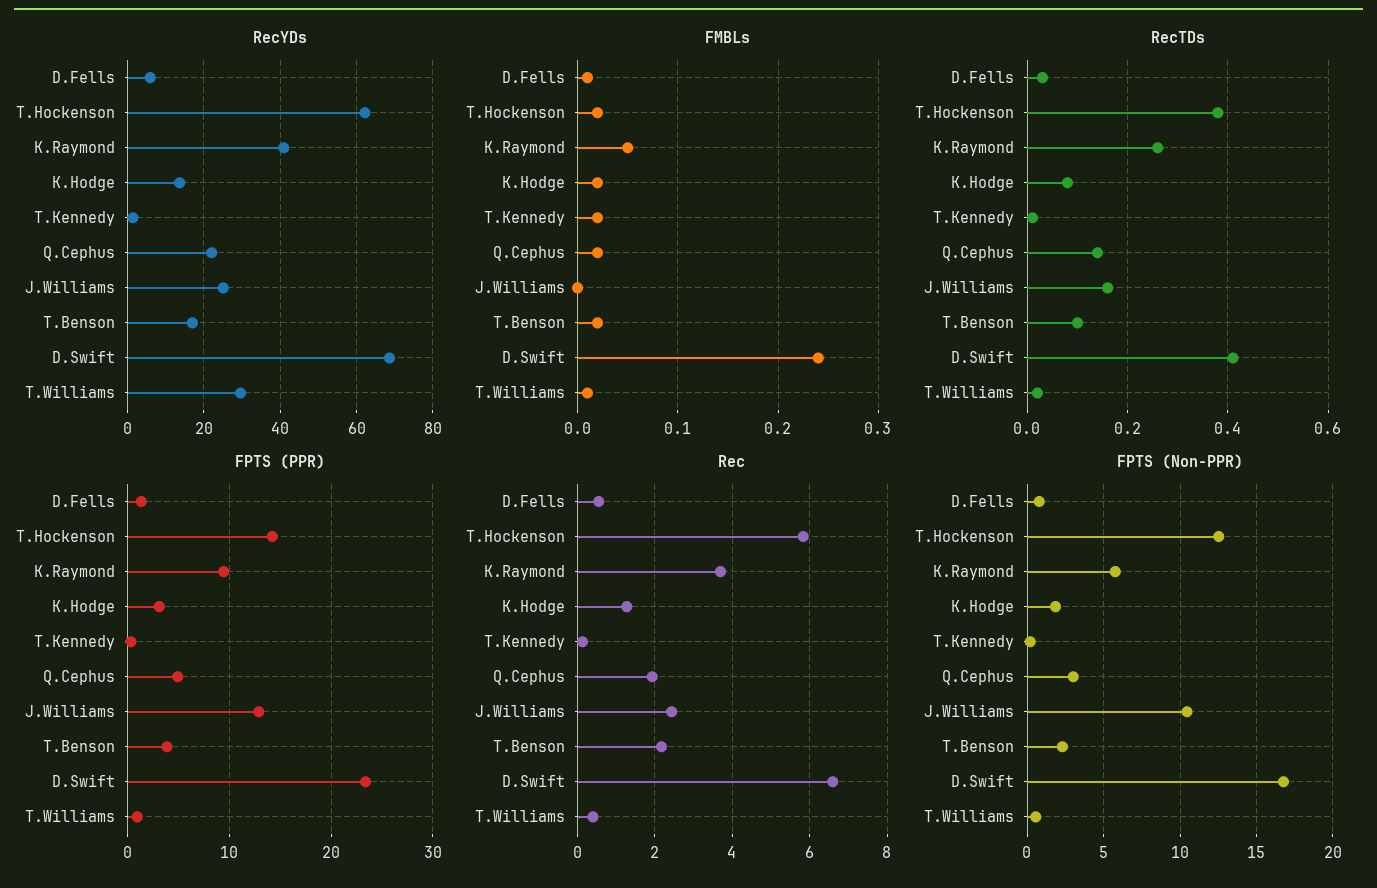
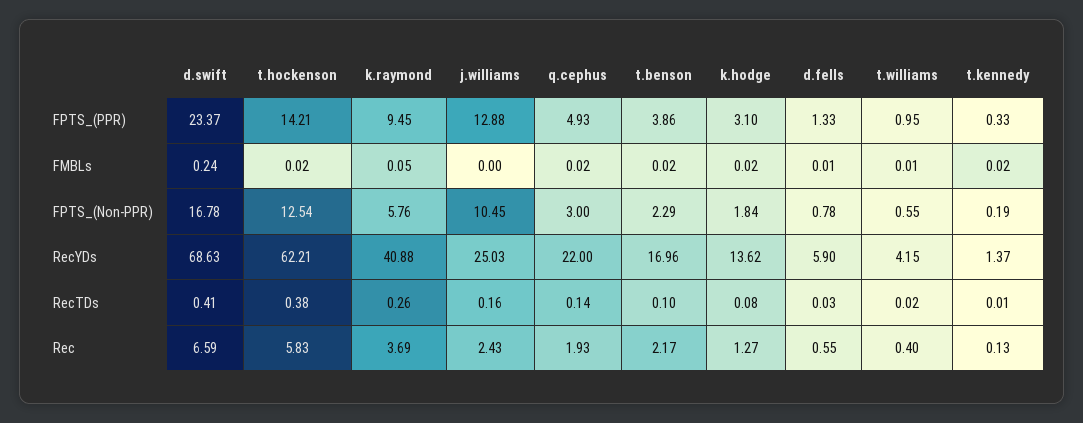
RecYDs, T.Williams: 30 -> 4.15

